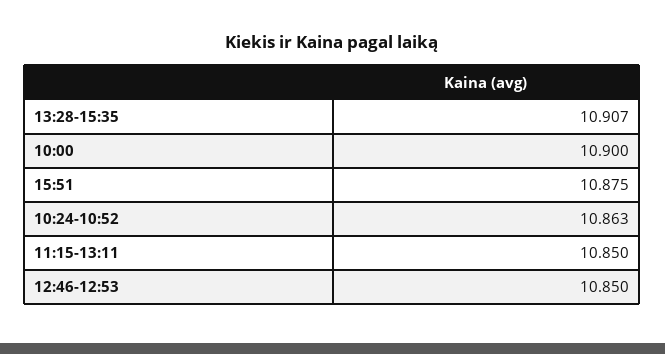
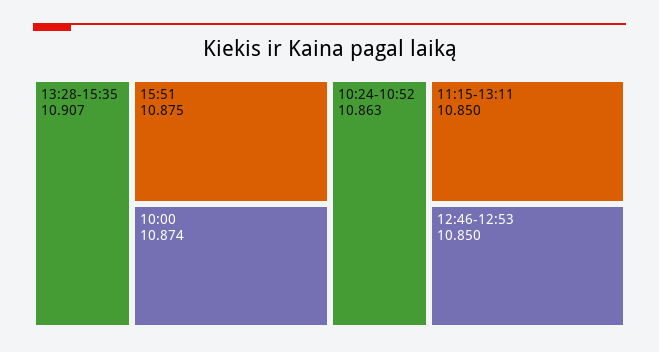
10:00: 10.9 -> 10.874

